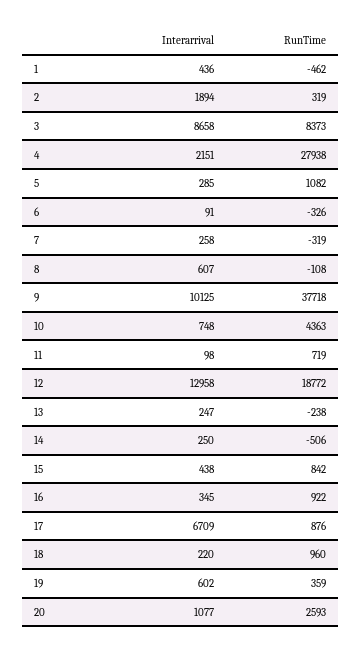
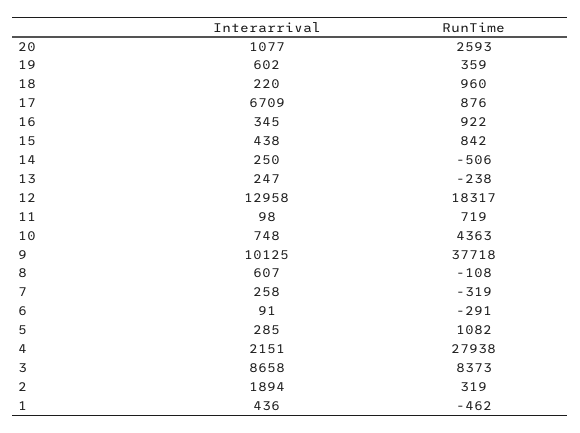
RunTime, 6: -326 -> -291
RunTime, 12: 18772 -> 18317

